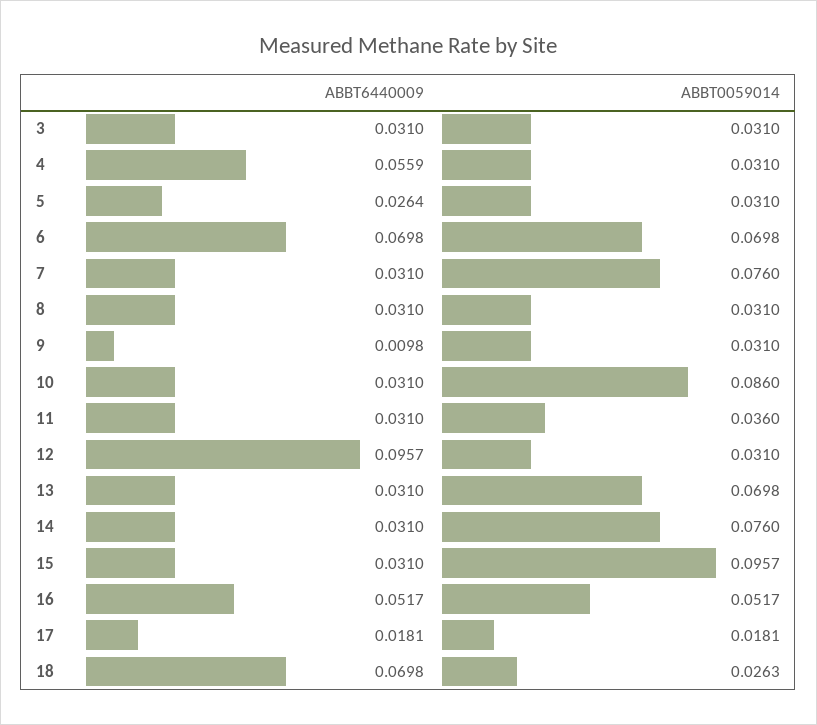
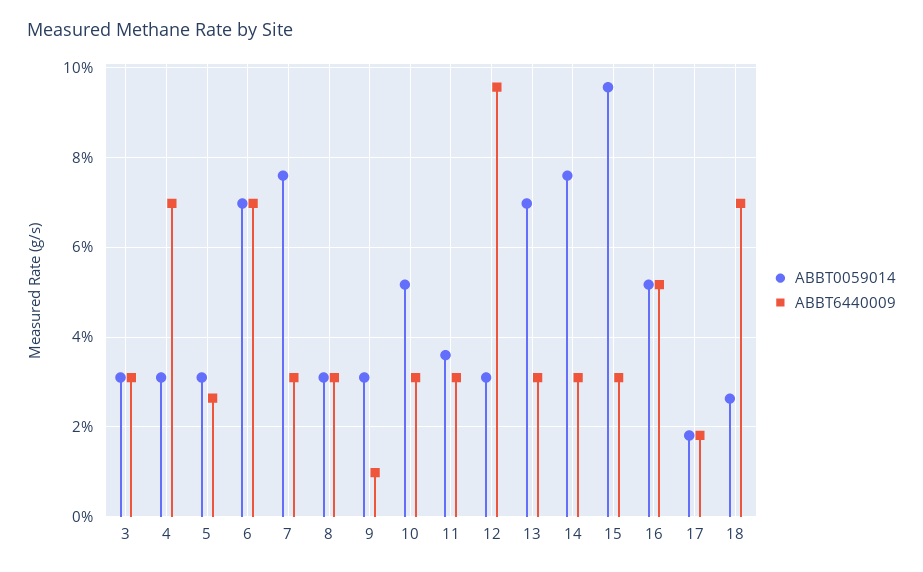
ABBT6440009, 4: 0.0559 -> 0.07
ABBT0059014, 10: 0.086 -> 0.052

